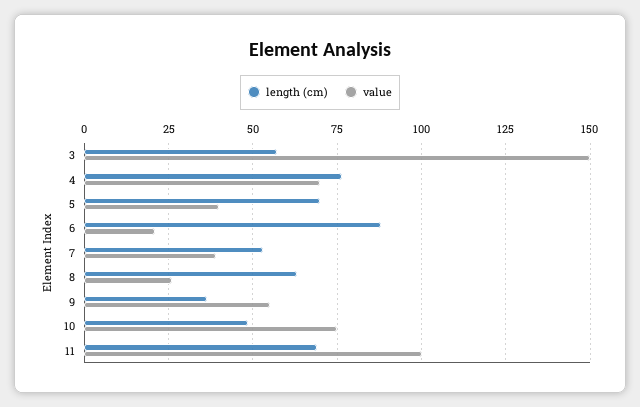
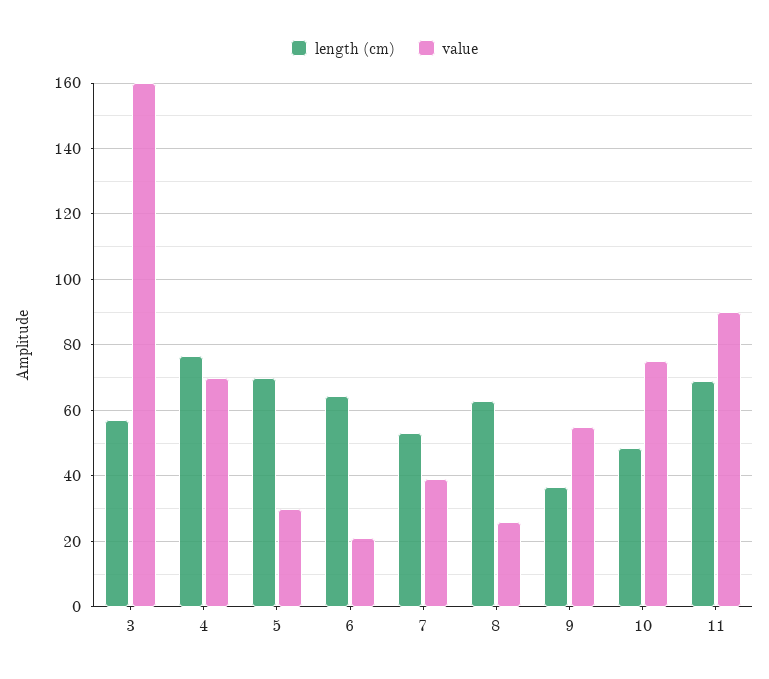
value, 3: 150 -> 160
value, 5: 40 -> 30
length (cm), 6: 87.5 -> 64
value, 11: 100 -> 90

